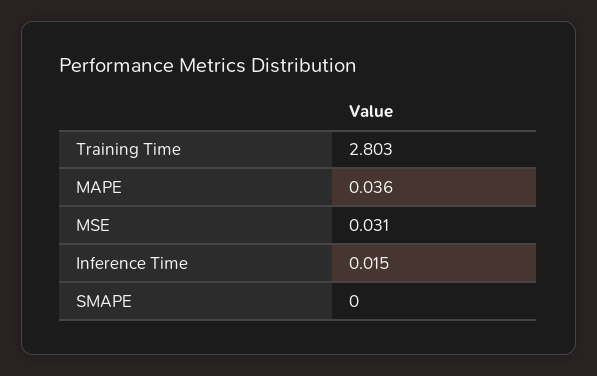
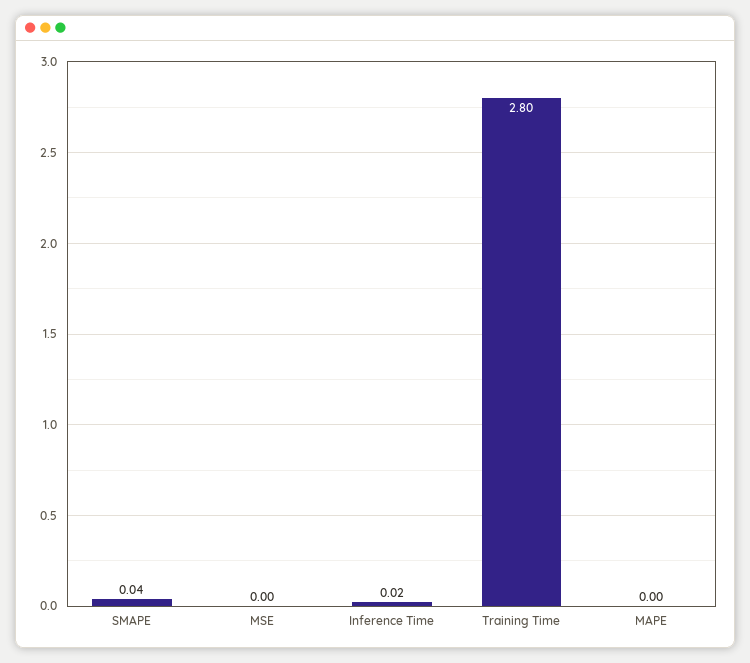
MAPE: 0.036 -> 0
MSE: 0.031 -> 0
SMAPE: 0 -> 0.04

